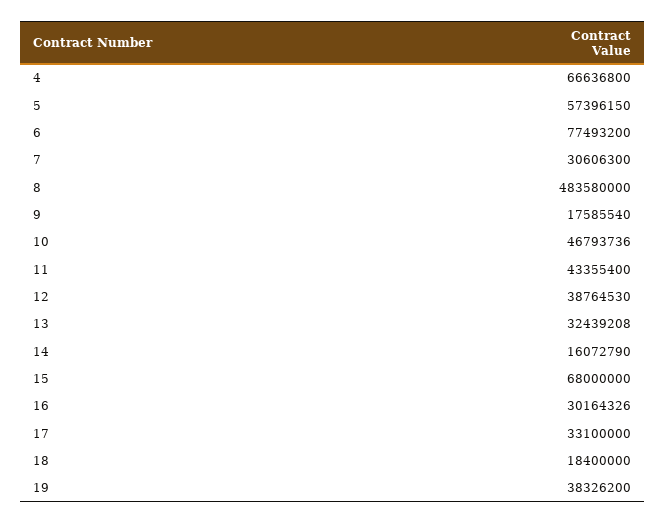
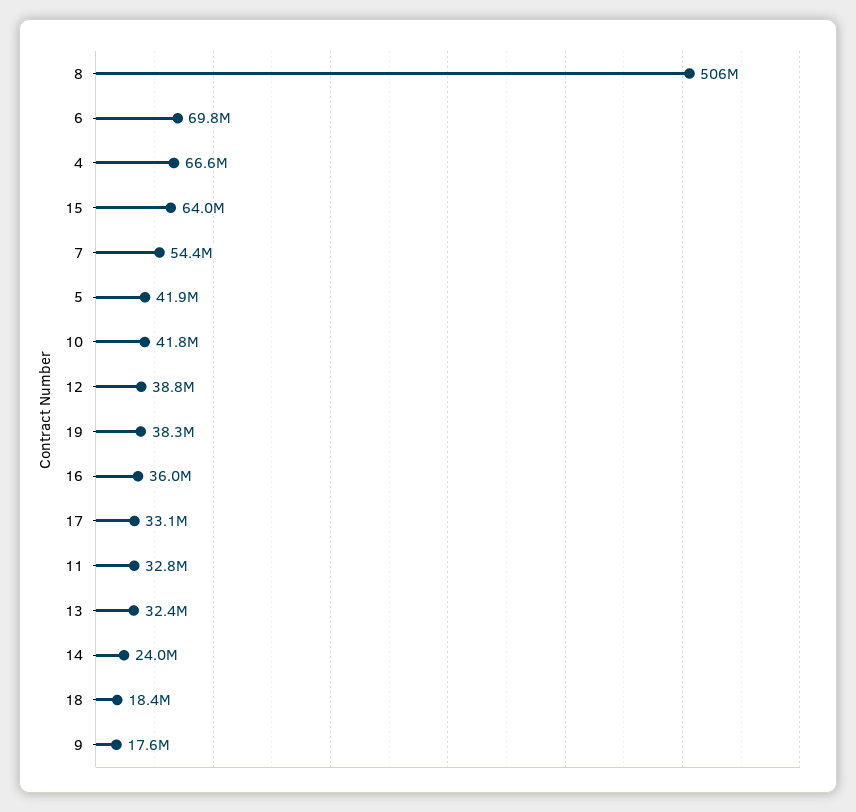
5: 57396150 -> 41900000
6: 77493200 -> 69800000
7: 30606300 -> 54400000
8: 483580000 -> 506000000
10: 46793736 -> 41800000
11: 43355400 -> 32800000
14: 16072790 -> 24000000
15: 68000000 -> 64000000
16: 30164326 -> 36000000

